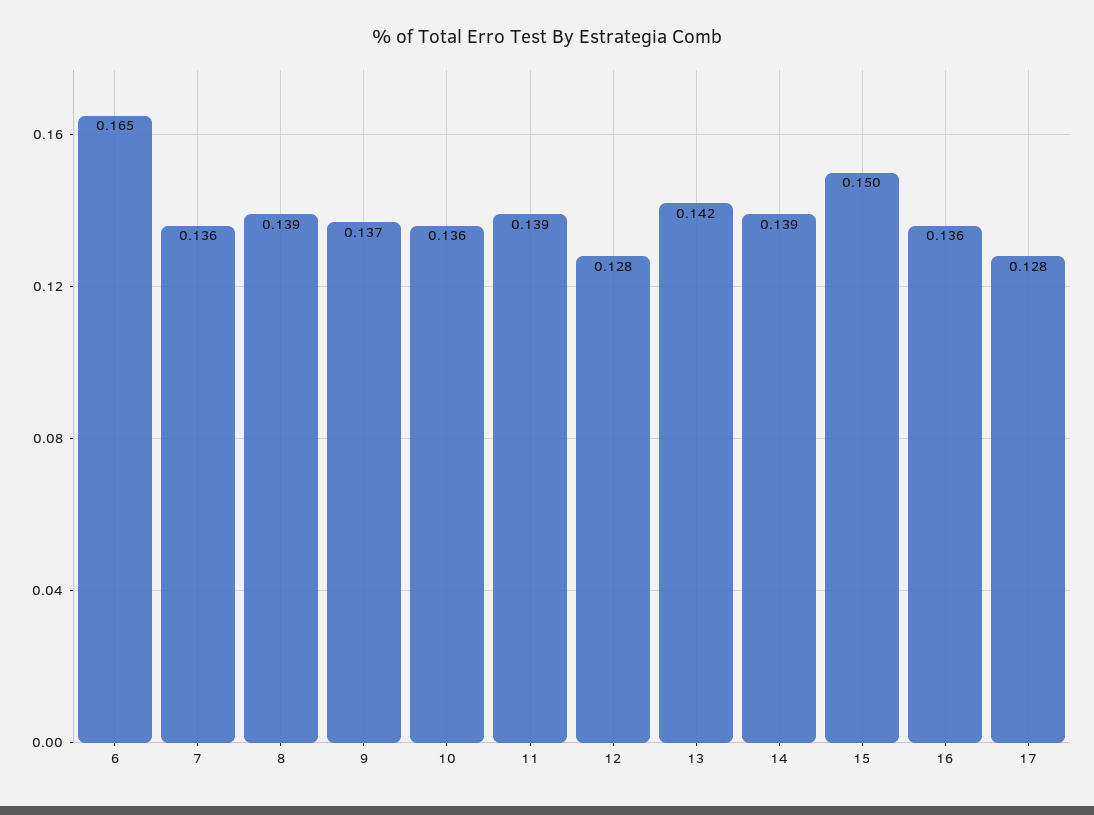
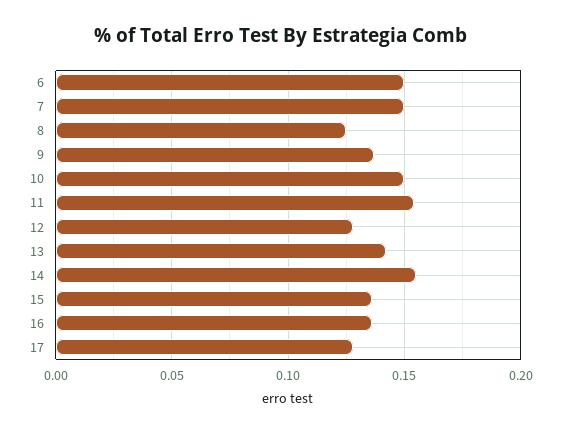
6: 0.165 -> 0.15
7: 0.136 -> 0.15
8: 0.139 -> 0.125
10: 0.136 -> 0.15
11: 0.139 -> 0.155
14: 0.139 -> 0.155
15: 0.15 -> 0.135

